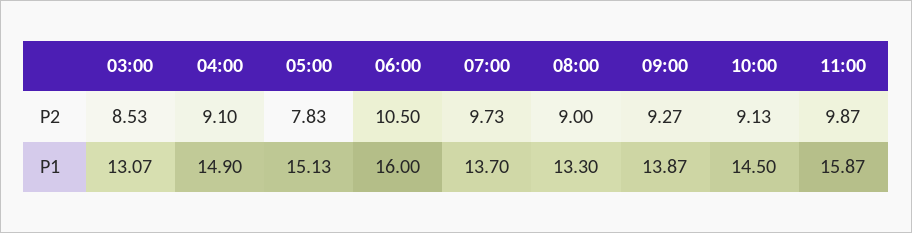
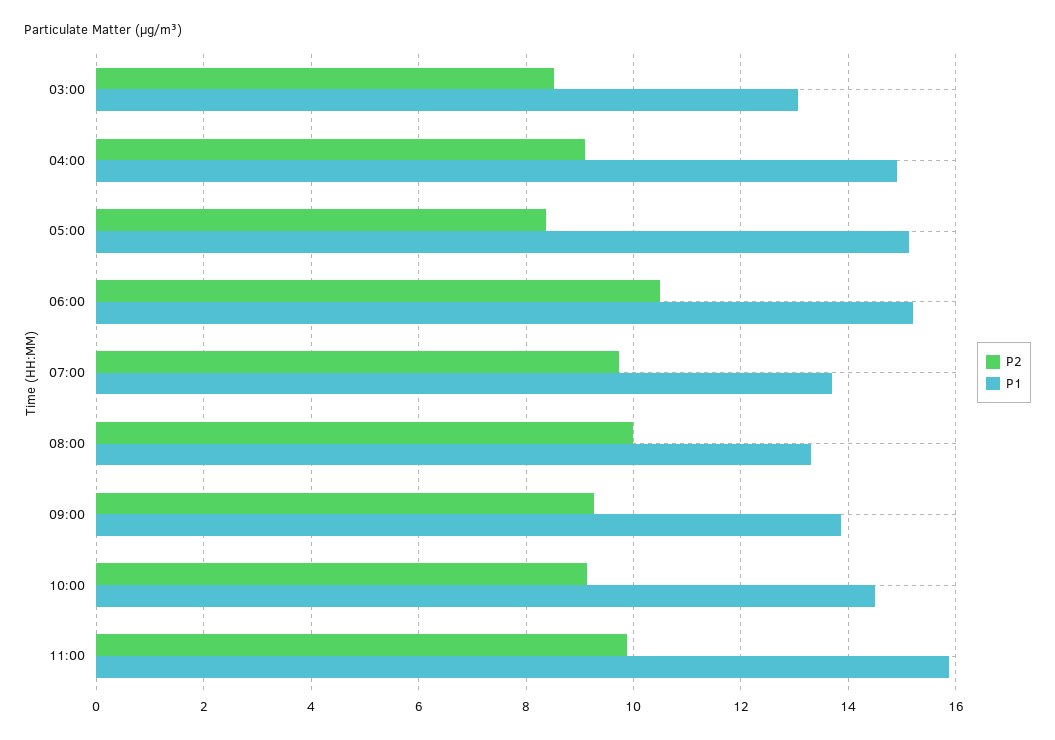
P2, 05:00: 7.83 -> 8.4
P2, 08:00: 9 -> 10
P1, 06:00: 16 -> 15.2

